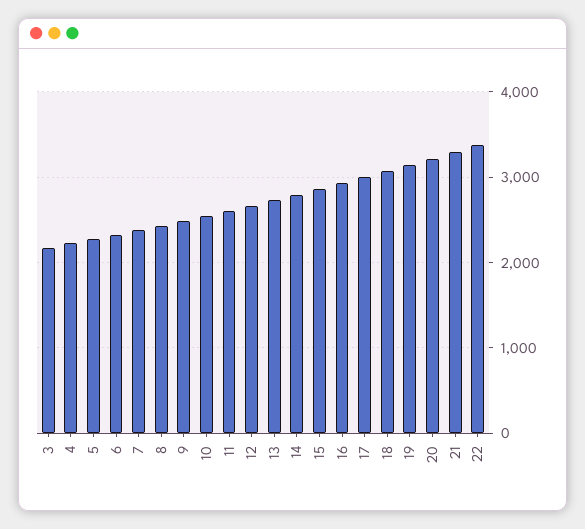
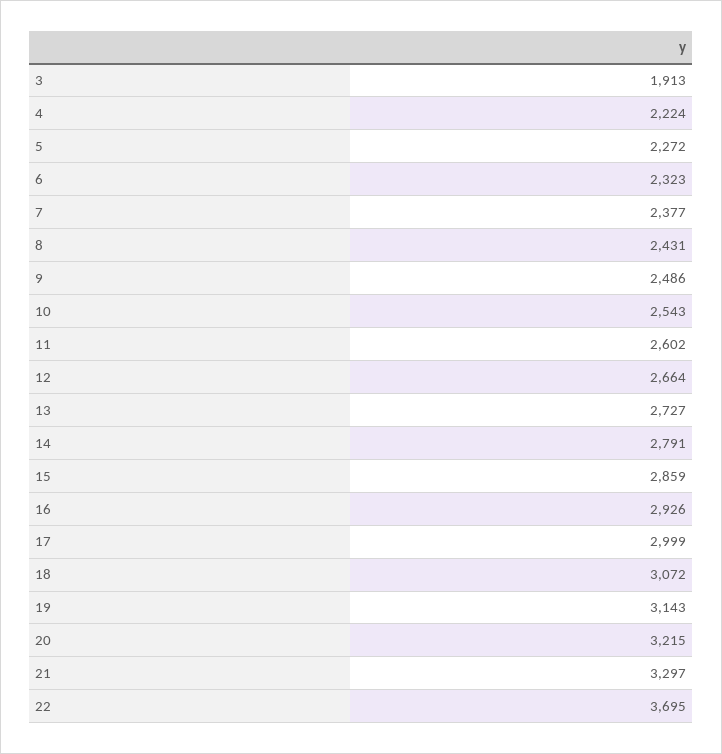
3: 2200 -> 1913
22: 3400 -> 3695

